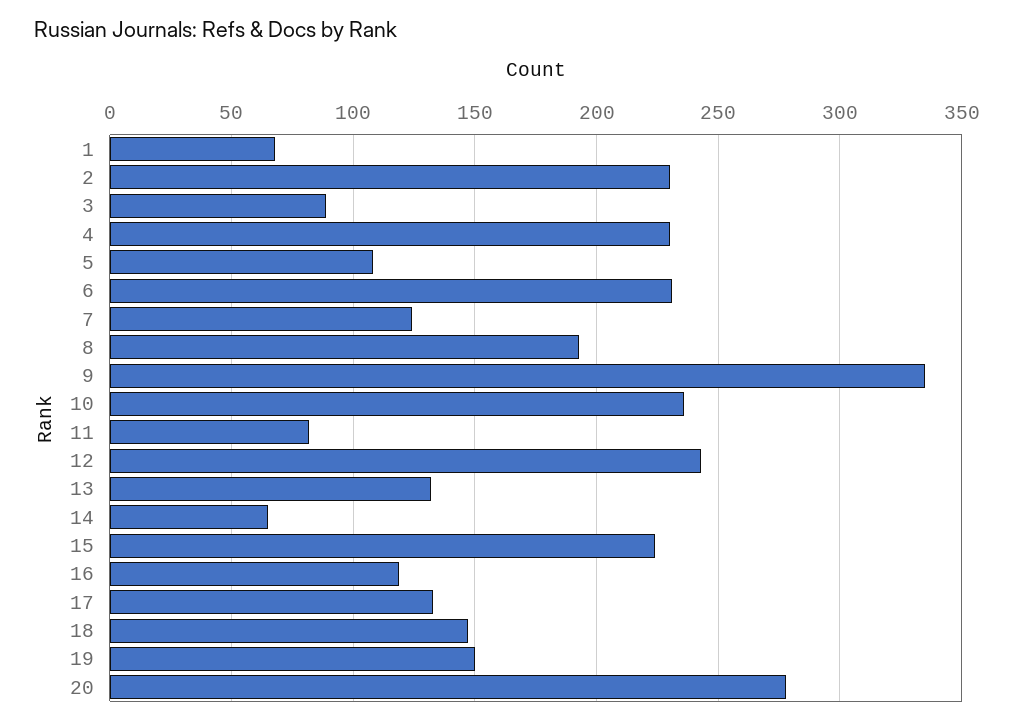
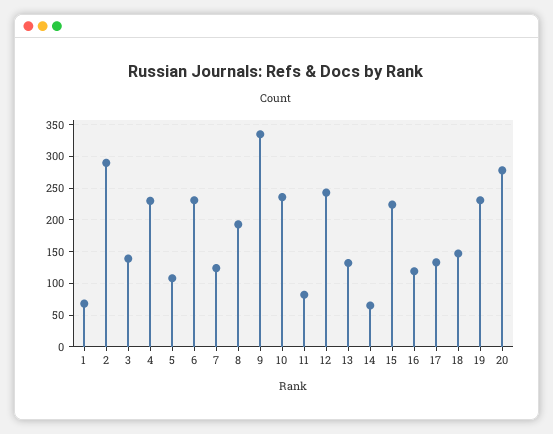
2: 230 -> 290
3: 90 -> 140
19: 150 -> 230

